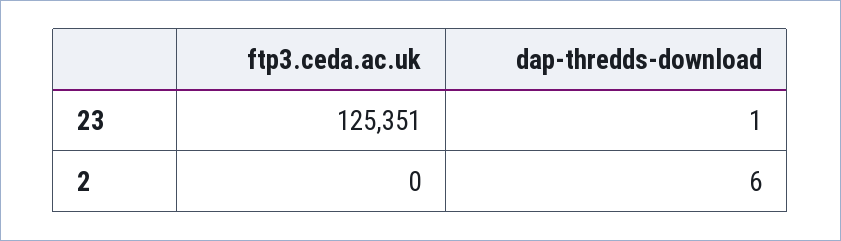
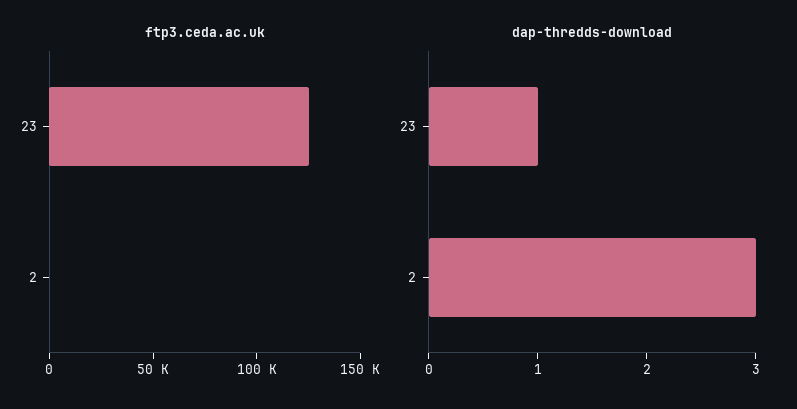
dap-thredds-download, 2: 6 -> 3

